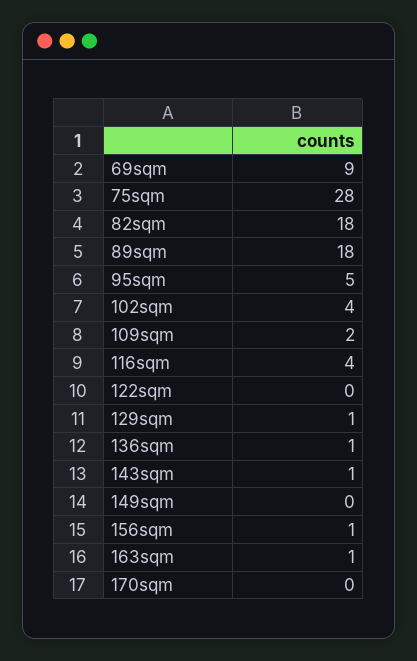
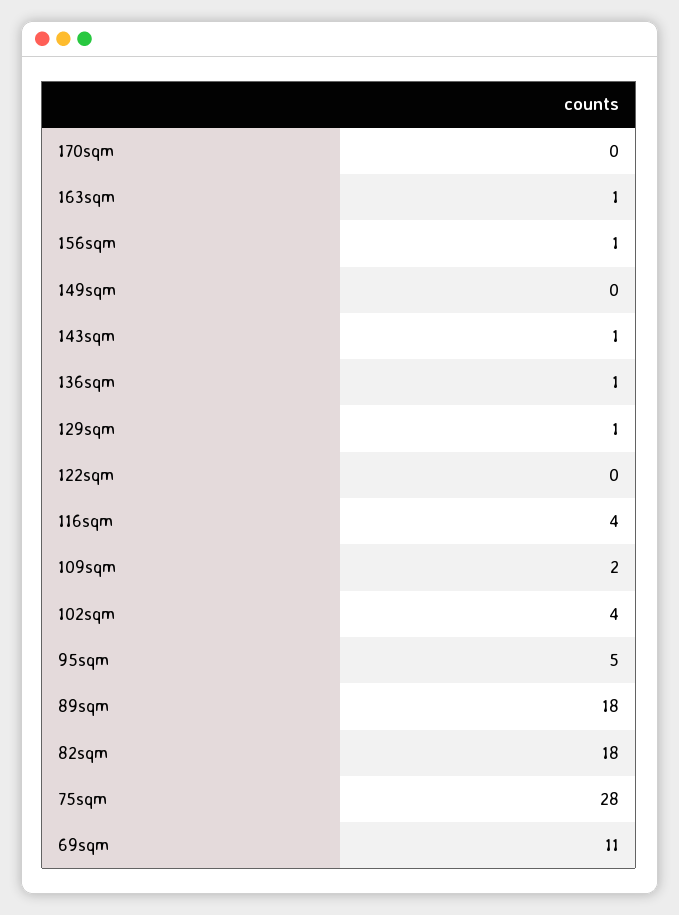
69sqm: 9 -> 11

